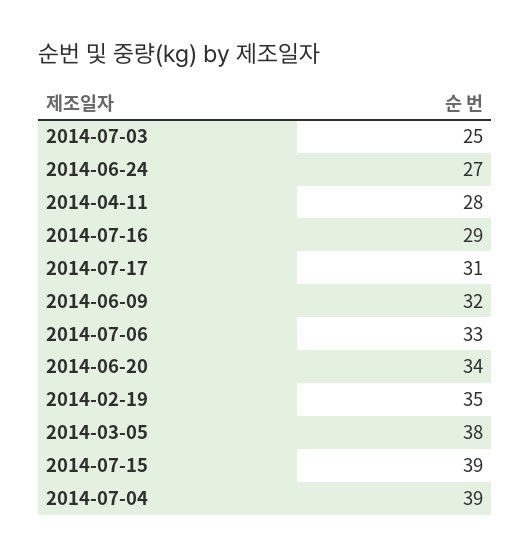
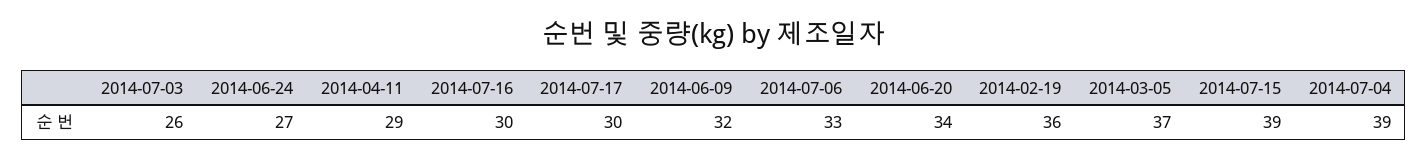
2014-07-03: 25 -> 26
2014-04-11: 28 -> 29
2014-07-16: 29 -> 30
2014-07-17: 31 -> 30
2014-02-19: 35 -> 36
2014-03-05: 38 -> 37

